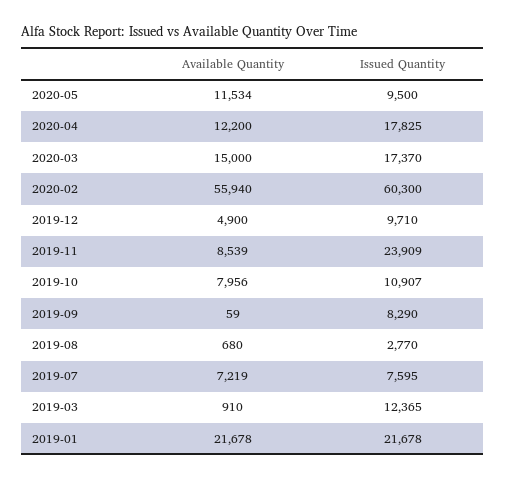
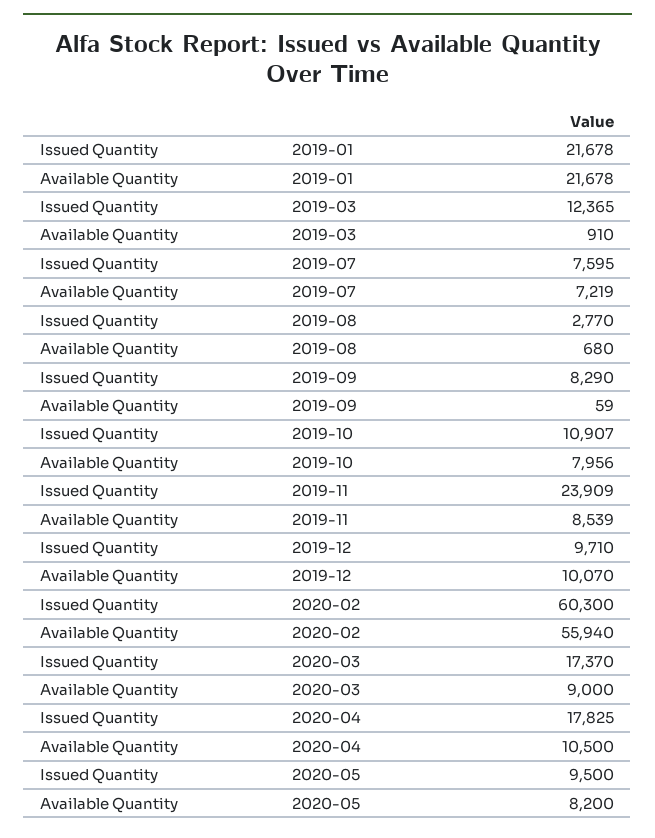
Available Quantity, 2020-05: 11534 -> 8200
Available Quantity, 2020-04: 12200 -> 10500
Available Quantity, 2020-03: 15000 -> 9000
Available Quantity, 2019-12: 4900 -> 10070

